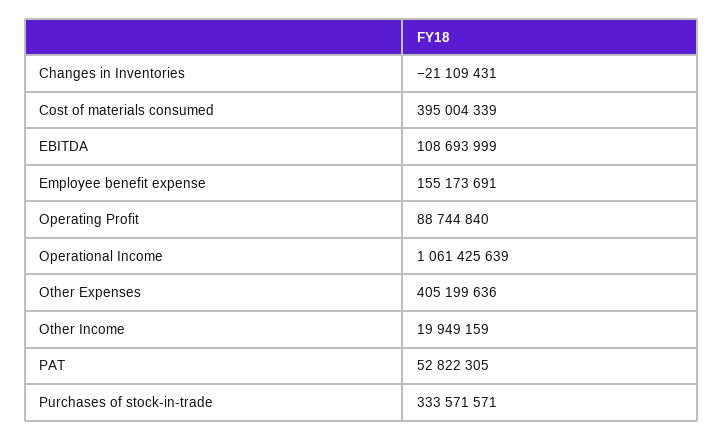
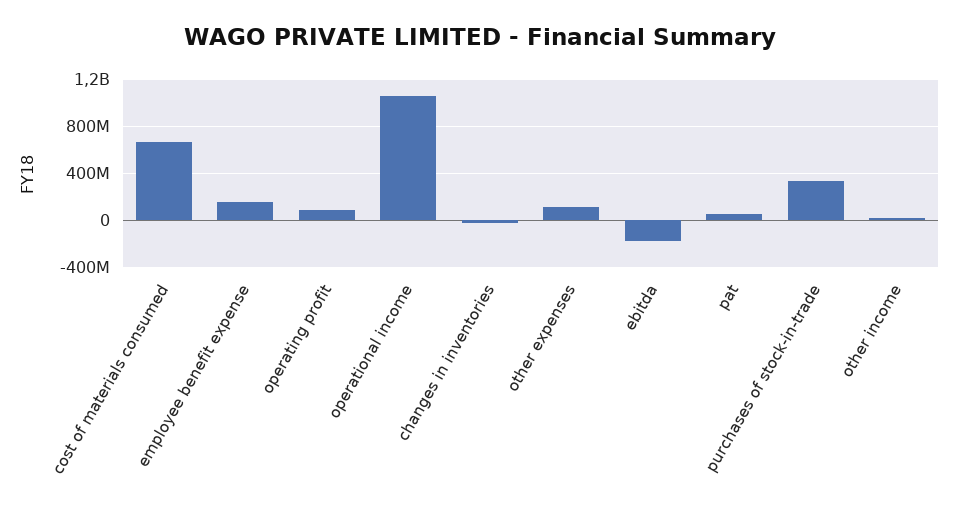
Cost of materials consumed: 395004339 -> 700000000
EBITDA: 108693999 -> -200000000
Other Expenses: 405199636 -> 100000000

